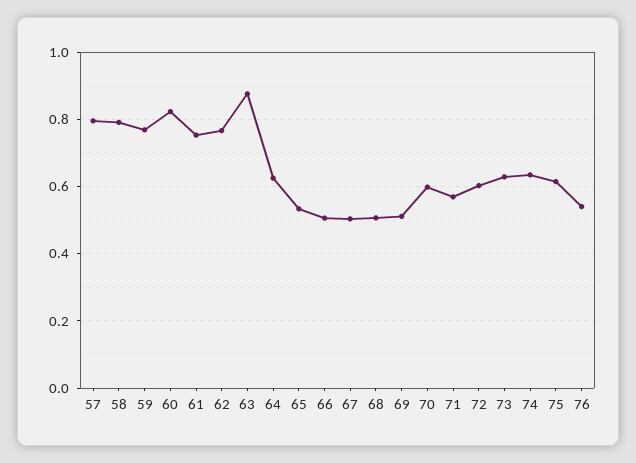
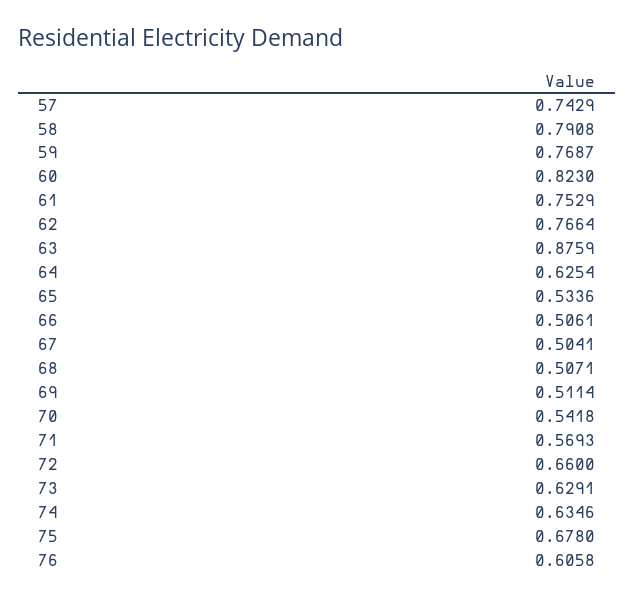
57: 0.8 -> 0.7429
70: 0.6 -> 0.5418
72: 0.6 -> 0.66
75: 0.62 -> 0.678
76: 0.54 -> 0.6058

